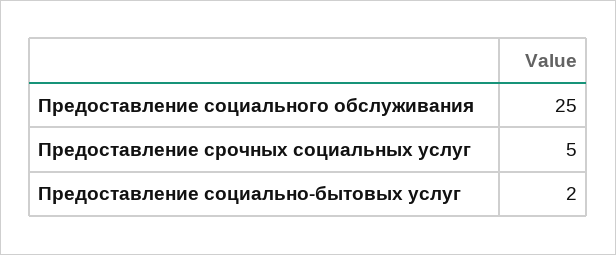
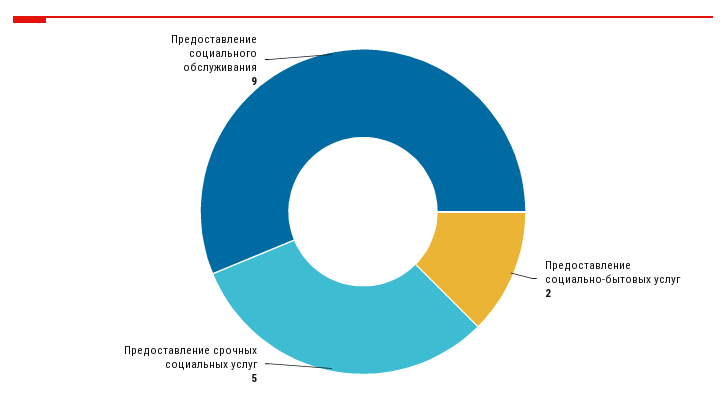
Предоставление социального обслуживания: 25 -> 9

